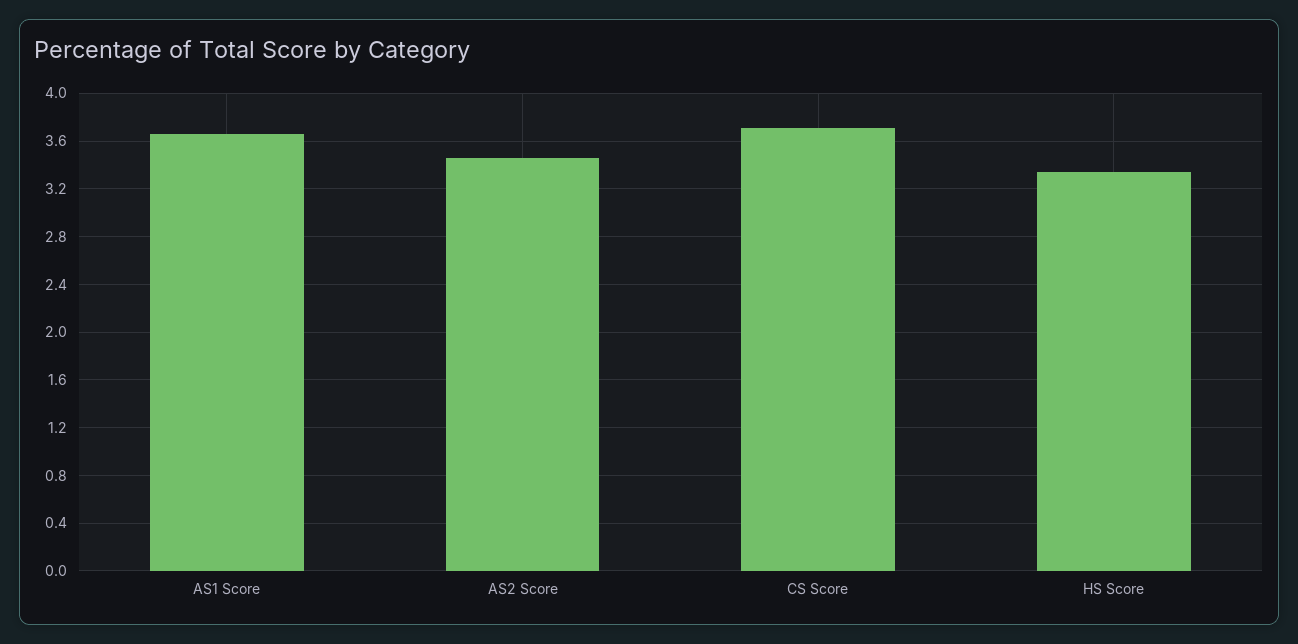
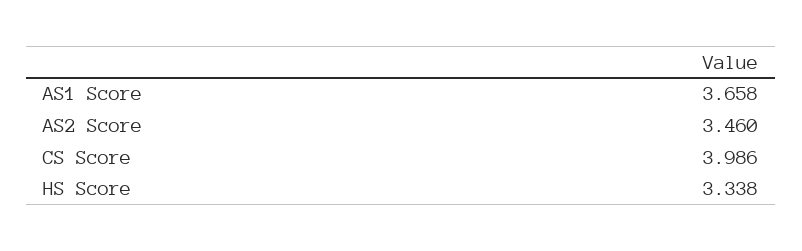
CS Score: 3.7 -> 3.986

